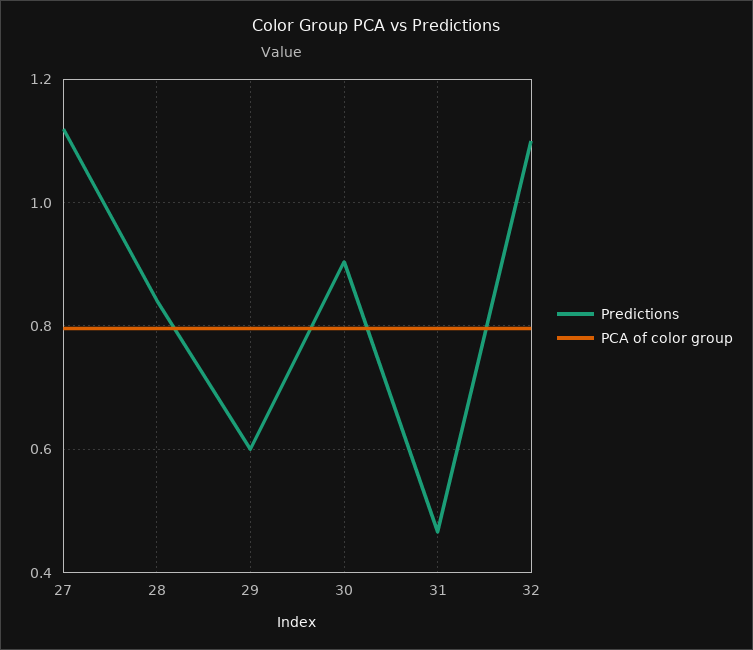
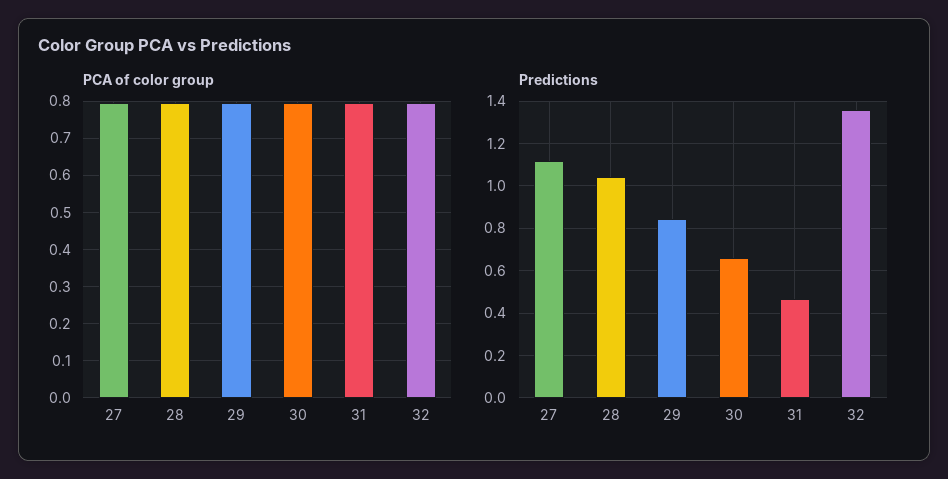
Predictions, 28: 0.84 -> 1.05
Predictions, 29: 0.6 -> 0.85
Predictions, 30: 0.9 -> 0.65
Predictions, 32: 1.1 -> 1.35

